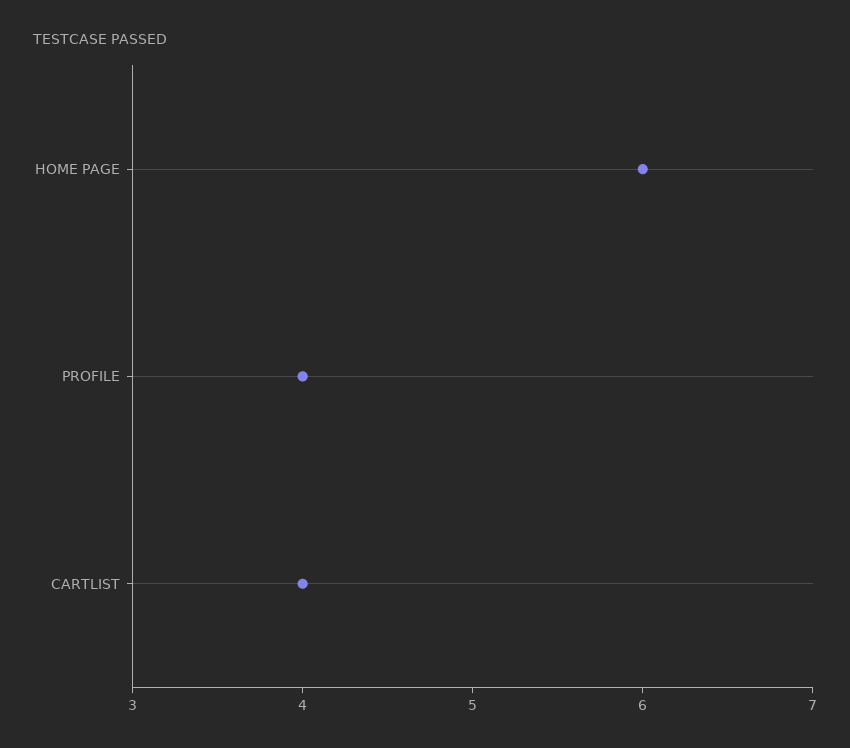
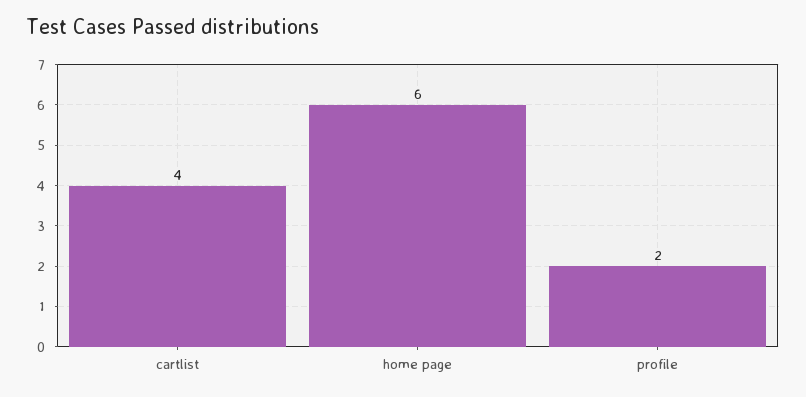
PROFILE: 4 -> 2

